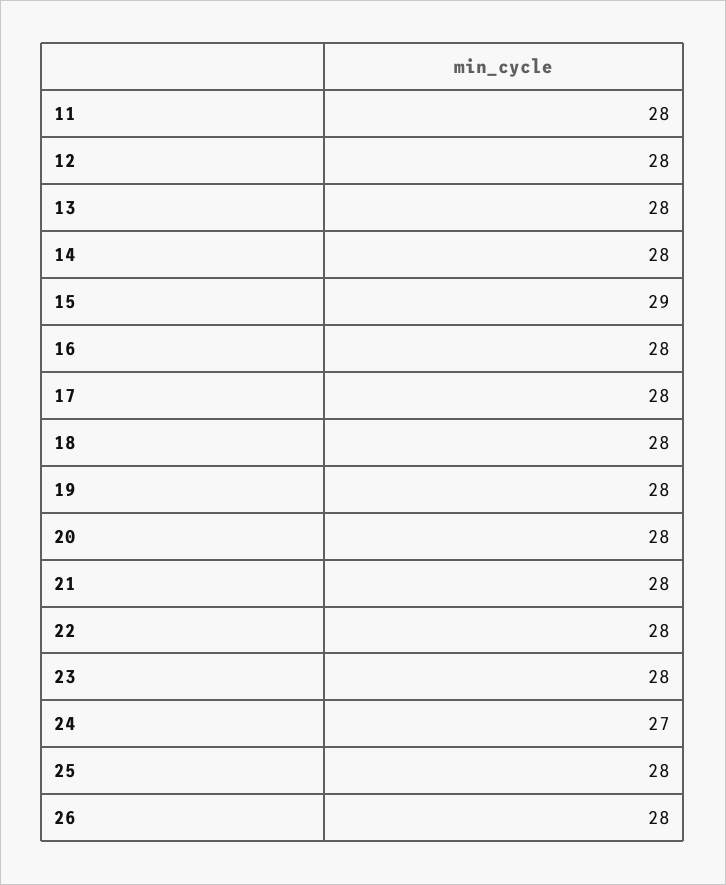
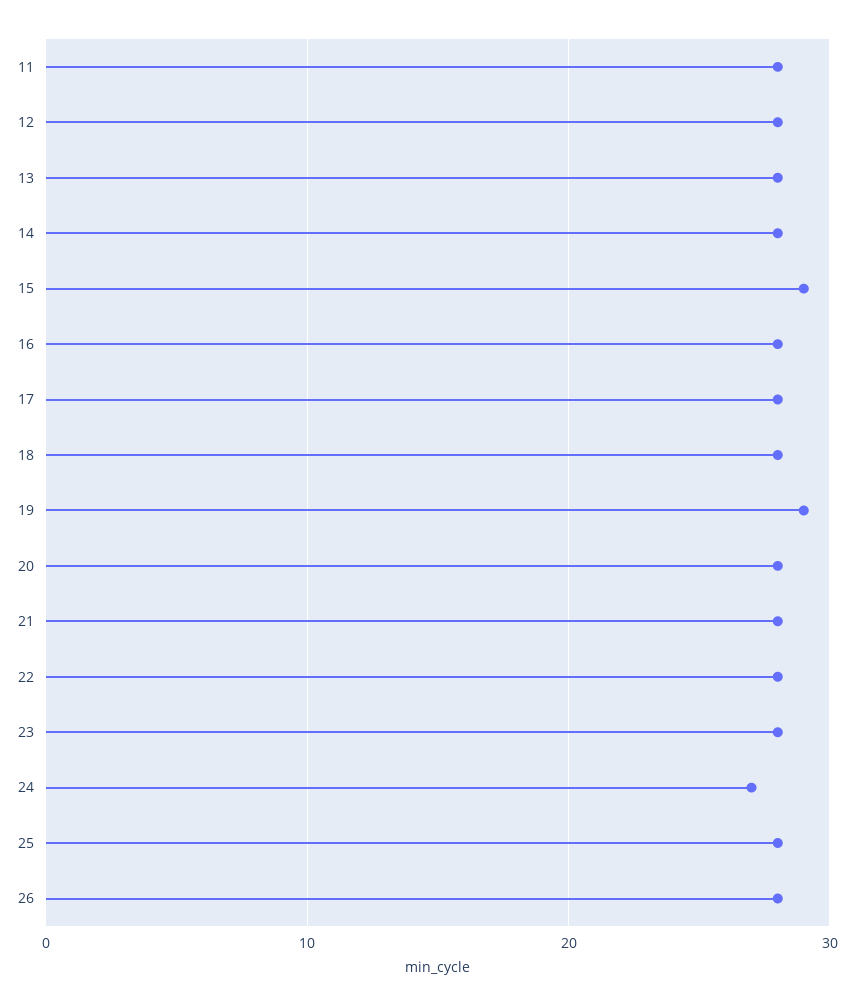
19: 28 -> 29

